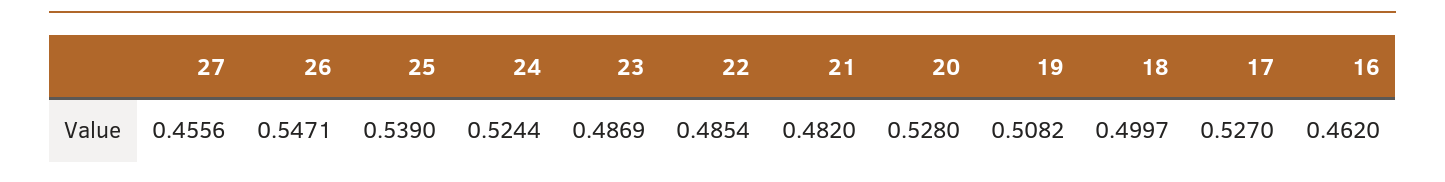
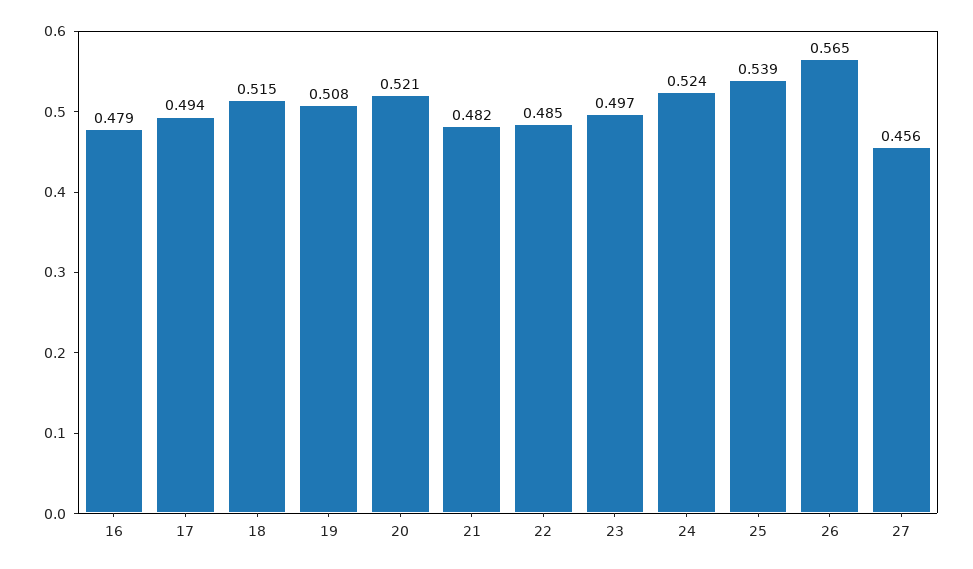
26: 0.5471 -> 0.565
23: 0.4869 -> 0.497
20: 0.528 -> 0.521
18: 0.4997 -> 0.515
17: 0.527 -> 0.494
16: 0.462 -> 0.479

